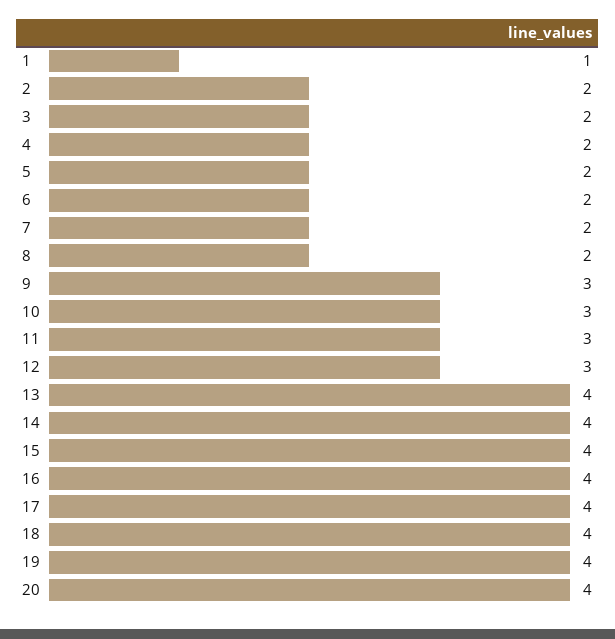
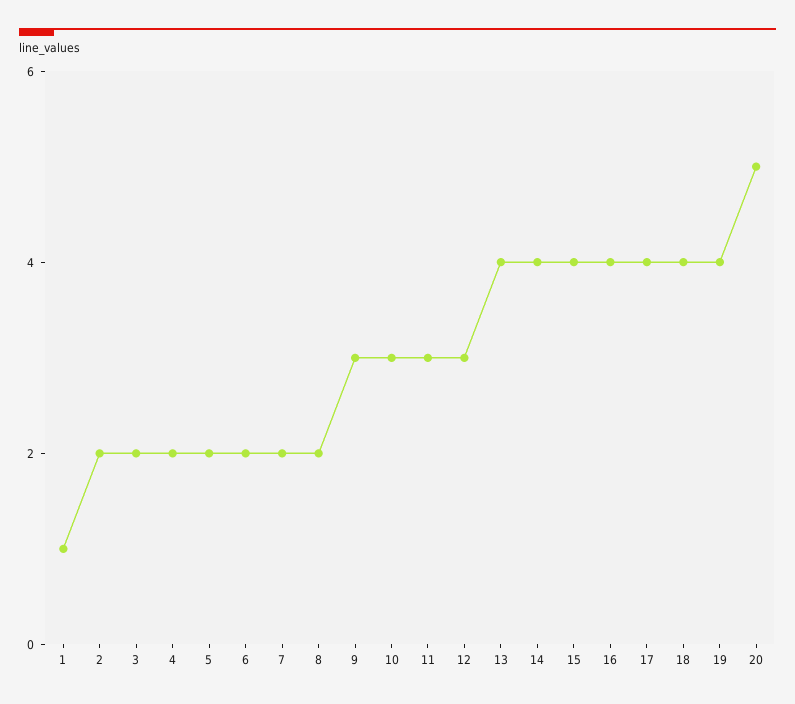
20: 4 -> 5

